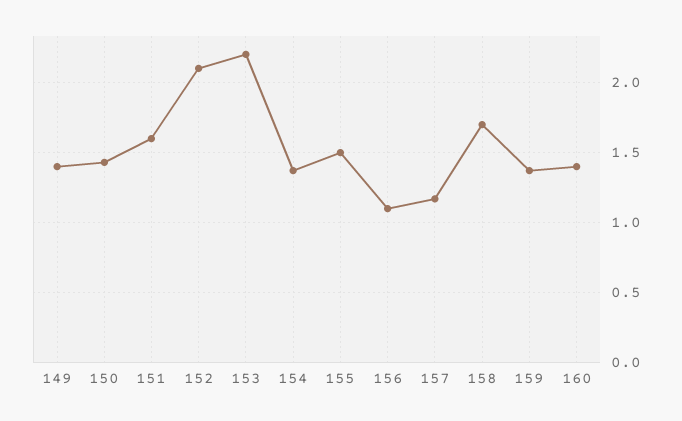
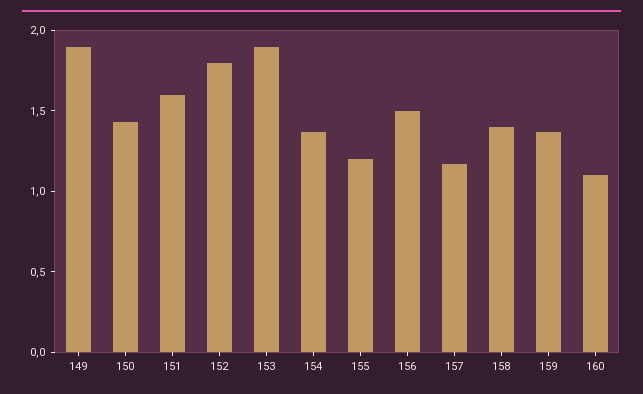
149: 1.4 -> 1.9
152: 2.1 -> 1.8
153: 2.2 -> 1.9
155: 1.5 -> 1.2
156: 1.1 -> 1.5
158: 1.7 -> 1.4
160: 1.4 -> 1.1

